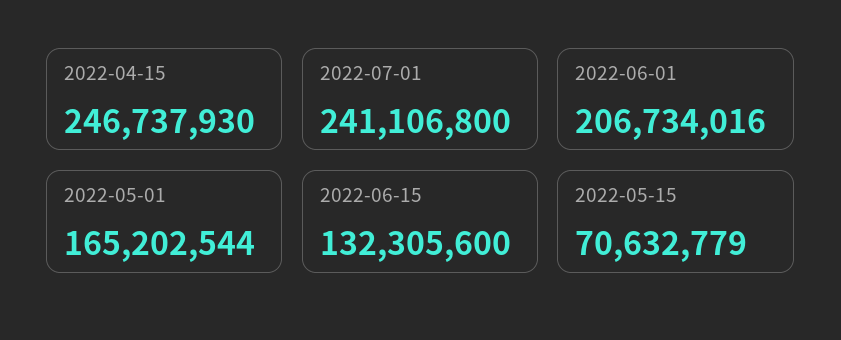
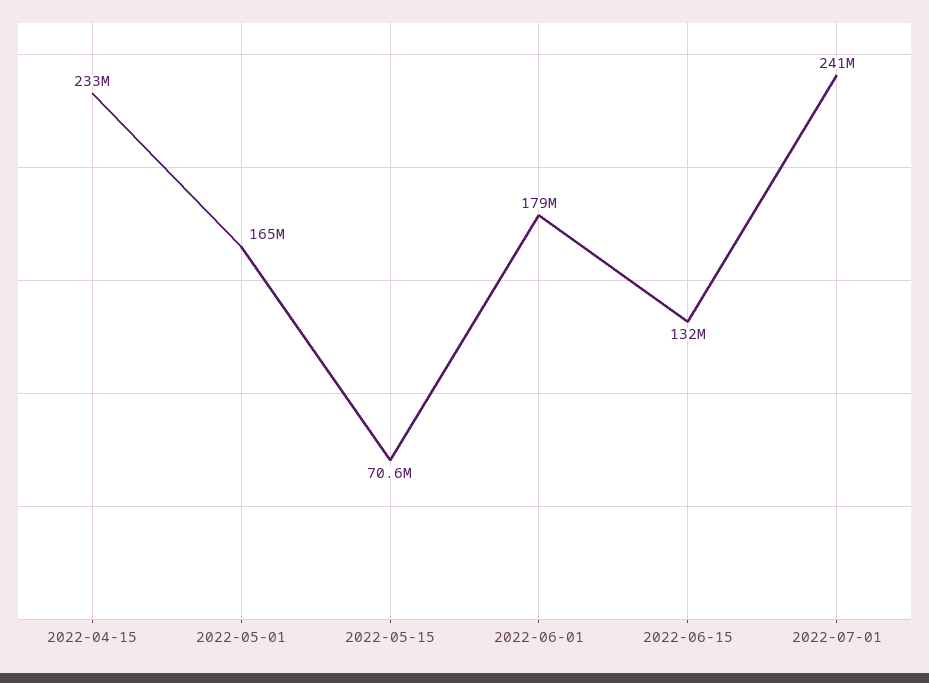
2022-04-15: 246737930 -> 233000000
2022-06-01: 206734016 -> 179000000

